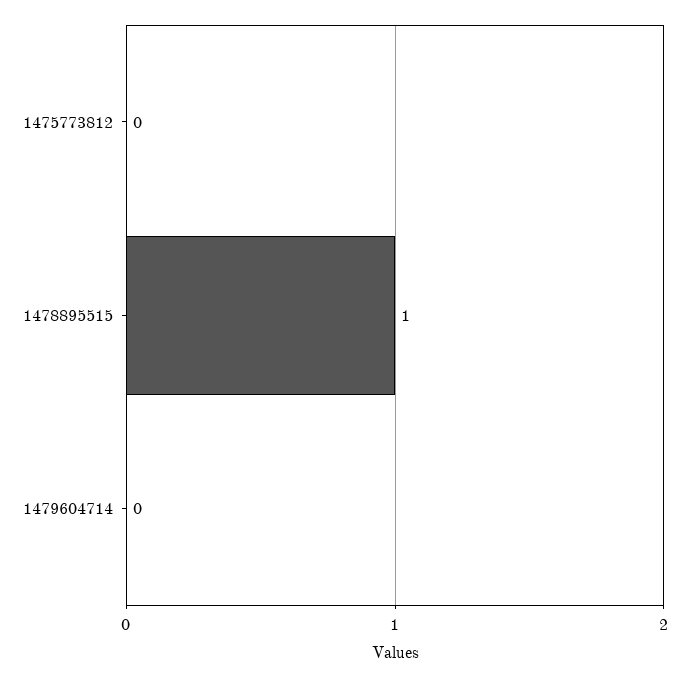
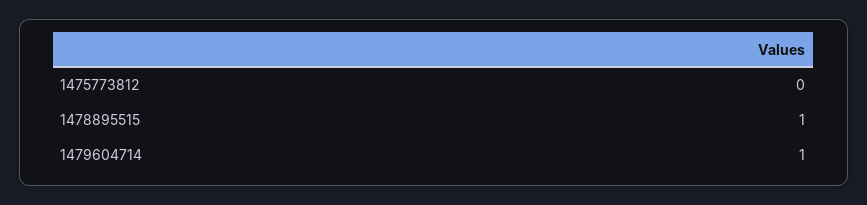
1479604714: 0 -> 1

